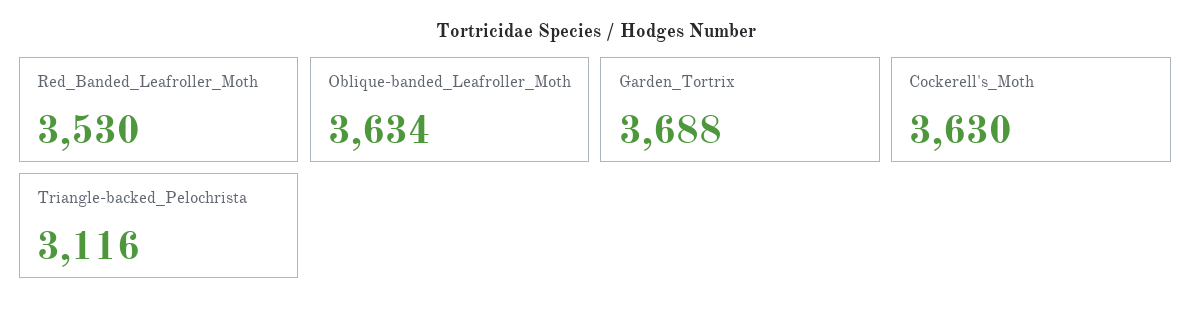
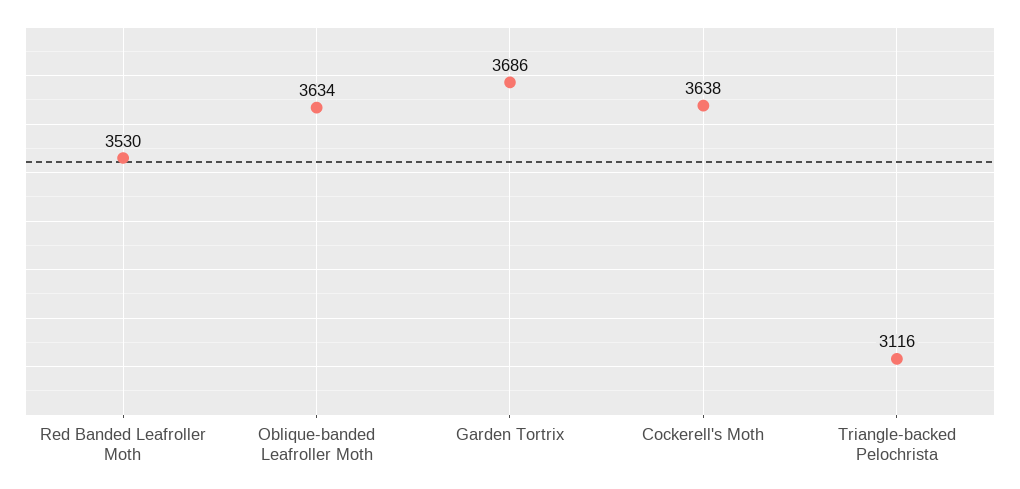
Garden_Tortrix: 3688 -> 3686
Cockerell's_Moth: 3630 -> 3638

